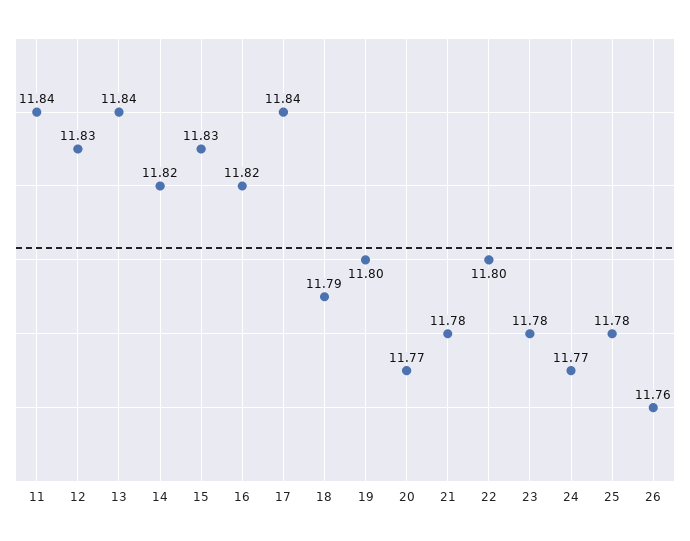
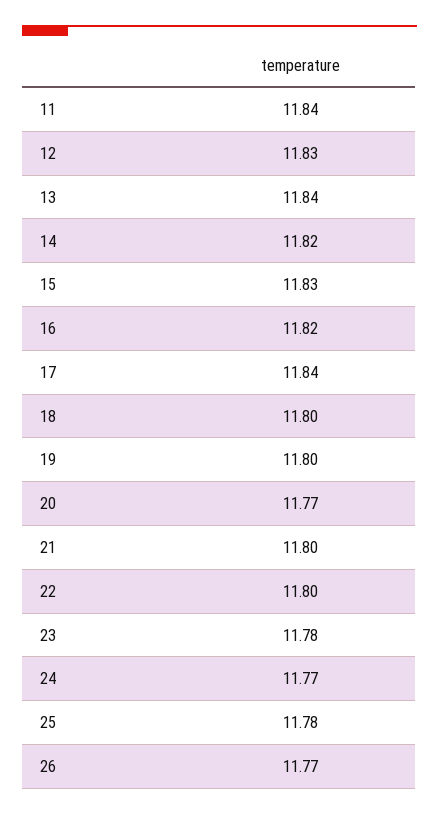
18: 11.79 -> 11.8
21: 11.78 -> 11.8
26: 11.76 -> 11.77

